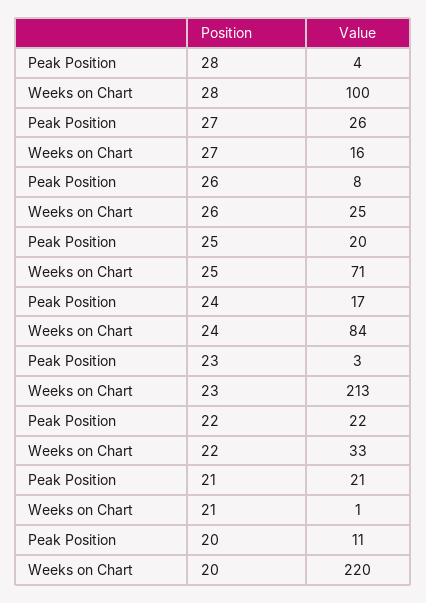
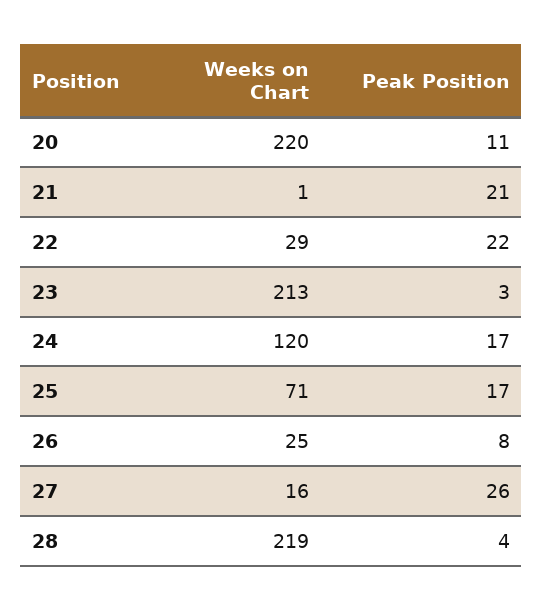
Weeks on Chart, 28: 100 -> 219
Peak Position, 25: 20 -> 17
Weeks on Chart, 24: 84 -> 120
Weeks on Chart, 22: 33 -> 29

